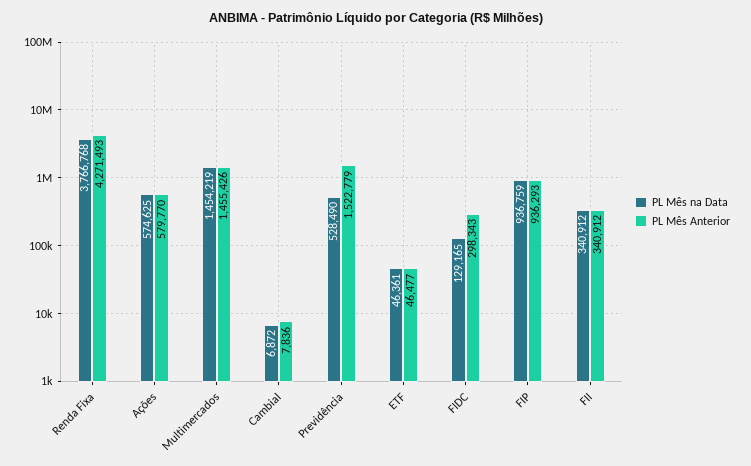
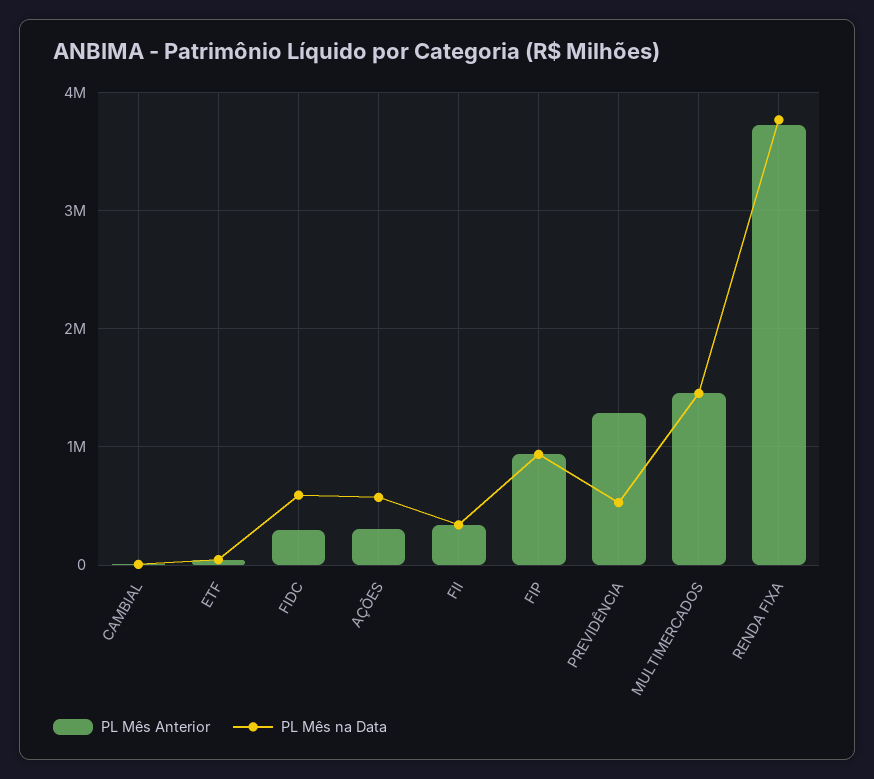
PL Mês Anterior, Renda Fixa: 4271493 -> 3700000
PL Mês Anterior, Ações: 579770 -> 300000
PL Mês Anterior, Previdência: 1522779 -> 1300000
PL Mês na Data, FIDC: 129165 -> 600000

